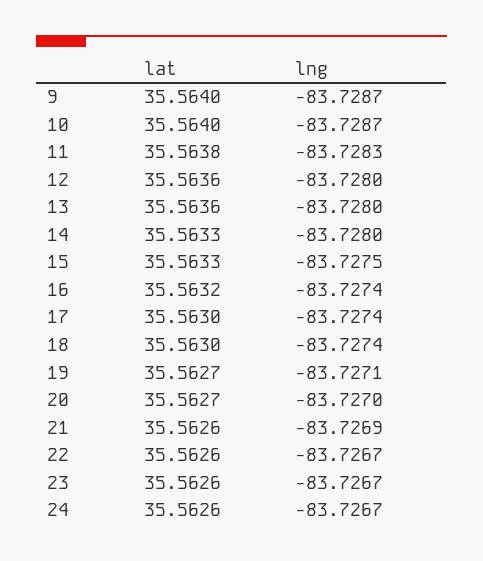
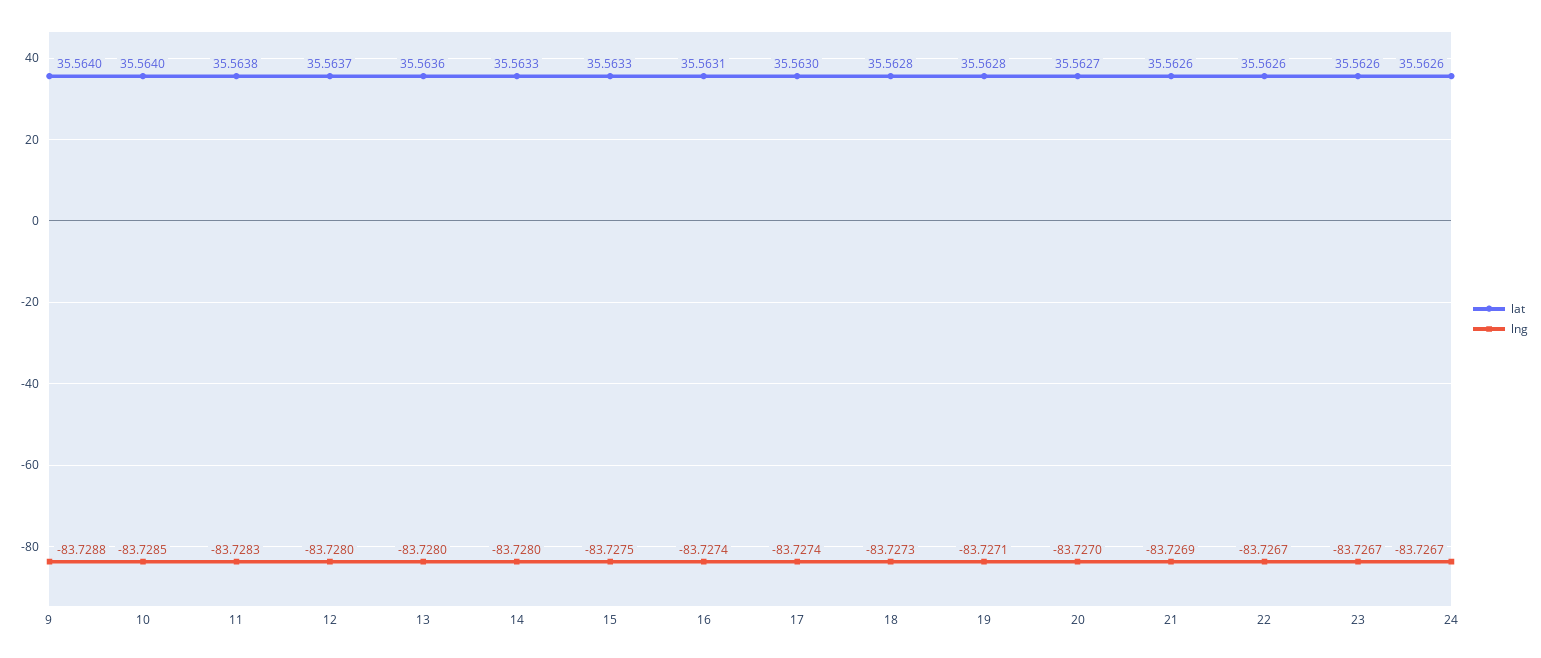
lng, 9: -83.7287 -> -83.7288
lng, 10: -83.7287 -> -83.7285
lat, 12: 35.5636 -> 35.5637
lat, 16: 35.5632 -> 35.5631
lat, 18: 35.563 -> 35.5628
lng, 18: -83.7274 -> -83.7273
lat, 19: 35.5627 -> 35.5628

